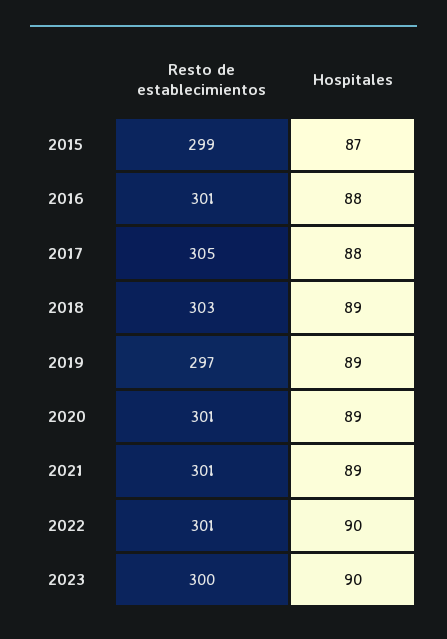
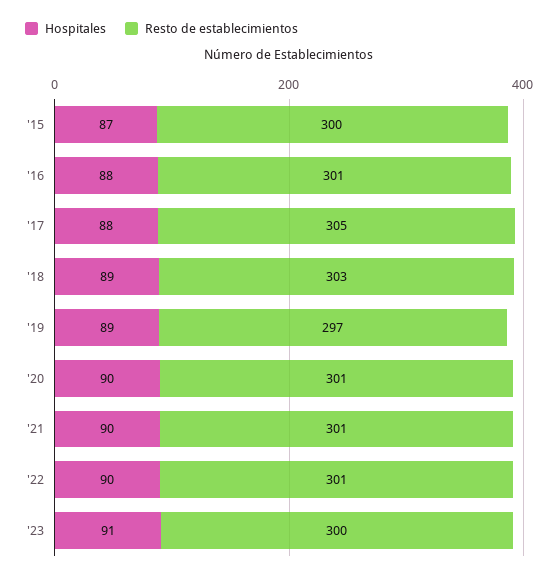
Resto de establecimientos, 2015: 299 -> 300
Hospitales, 2020: 89 -> 90
Hospitales, 2021: 89 -> 90
Hospitales, 2023: 90 -> 91

